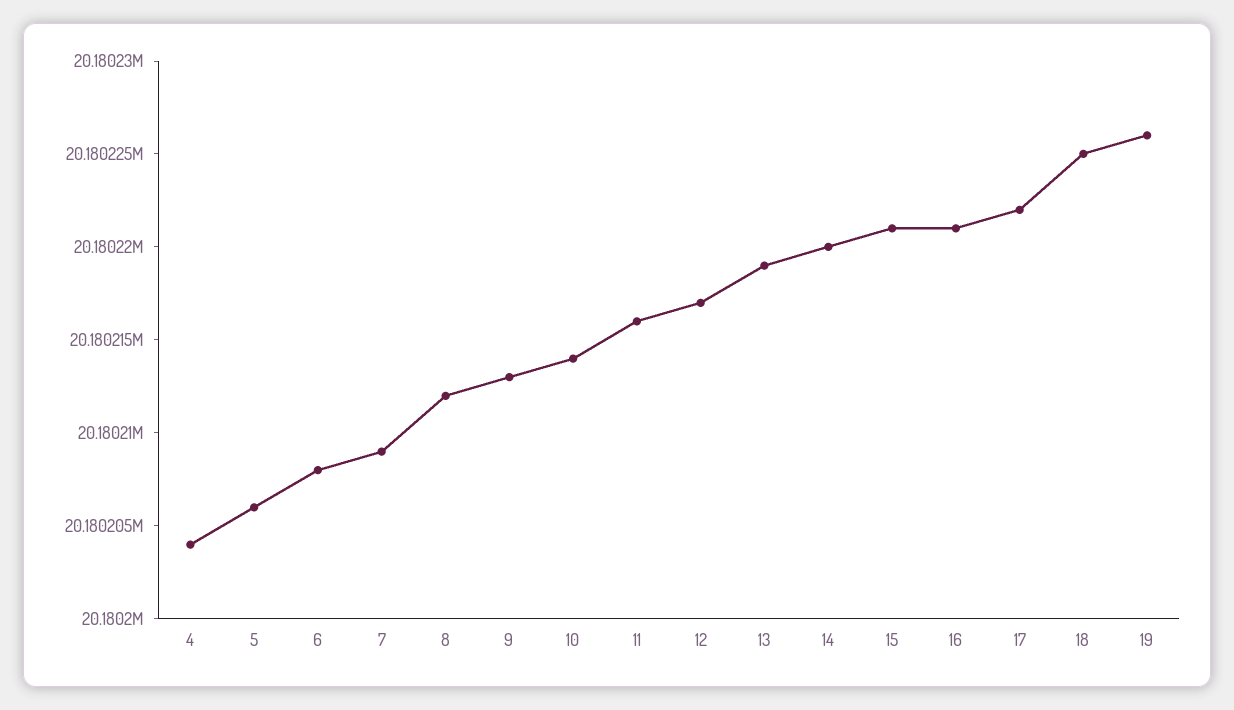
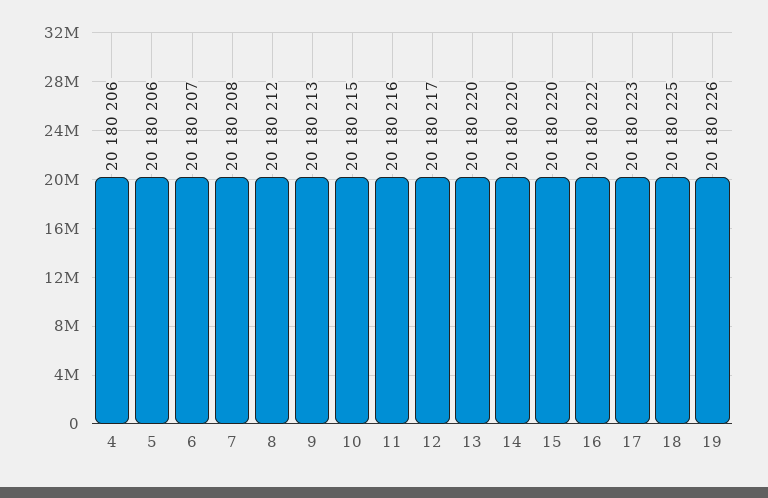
4: 20180204 -> 20180206
6: 20180208 -> 20180207
7: 20180209 -> 20180208
10: 20180214 -> 20180215
13: 20180219 -> 20180220
15: 20180221 -> 20180220
16: 20180221 -> 20180222
17: 20180222 -> 20180223

